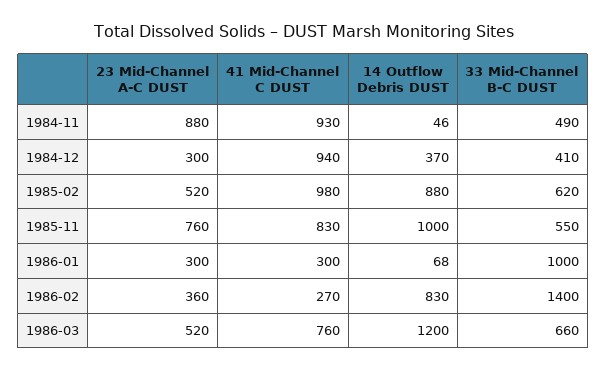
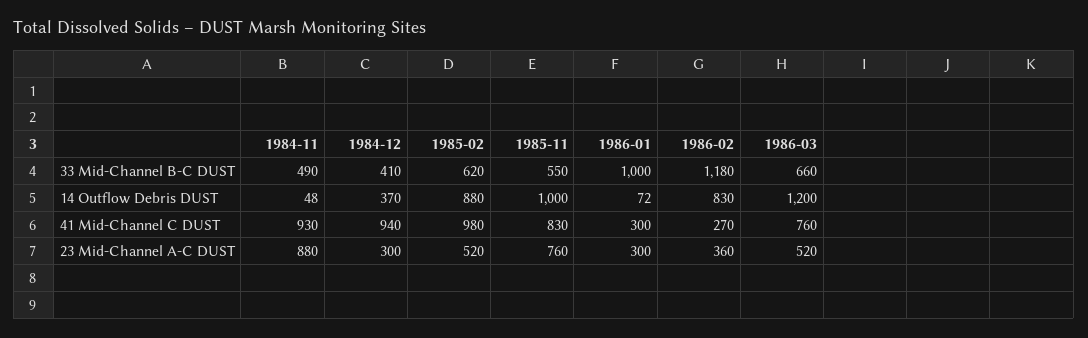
14 Outflow Debris DUST, 1984-11: 46 -> 48
14 Outflow Debris DUST, 1986-01: 68 -> 72
33 Mid-Channel B-C DUST, 1986-02: 1400 -> 1180

